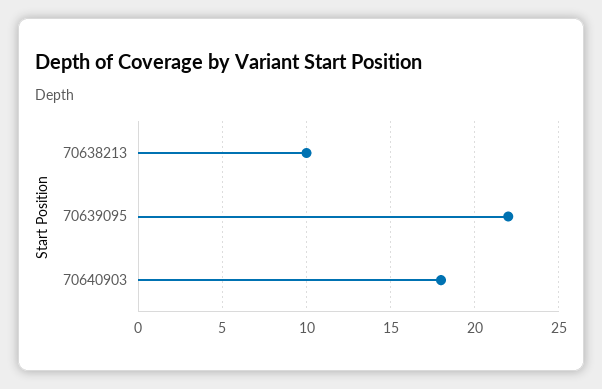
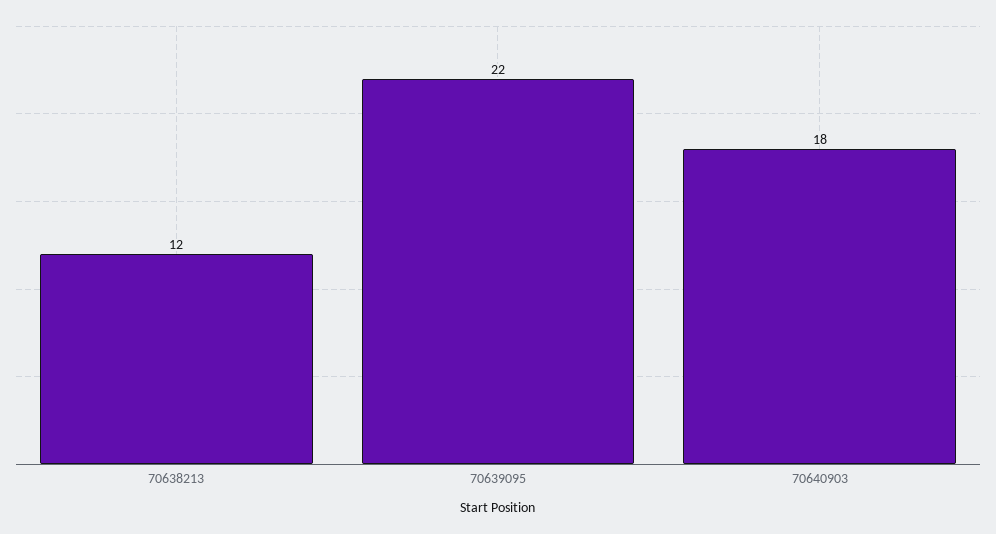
70638213: 10 -> 12

